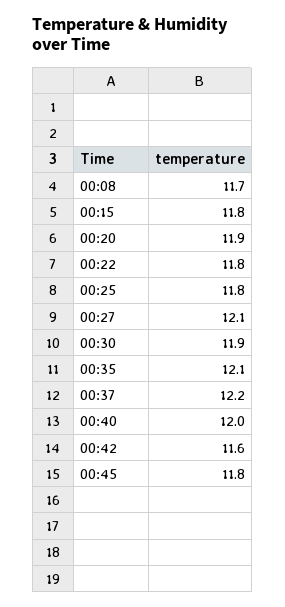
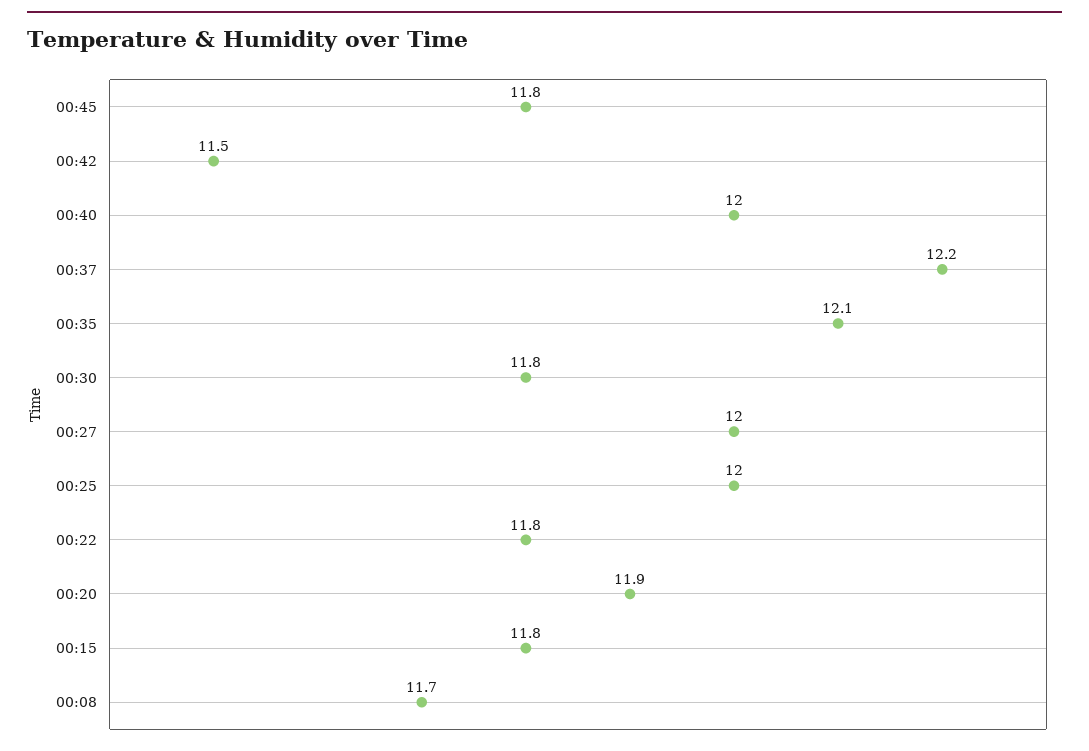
00:25: 11.8 -> 12
00:27: 12.1 -> 12
00:30: 11.9 -> 11.8
00:42: 11.6 -> 11.5

